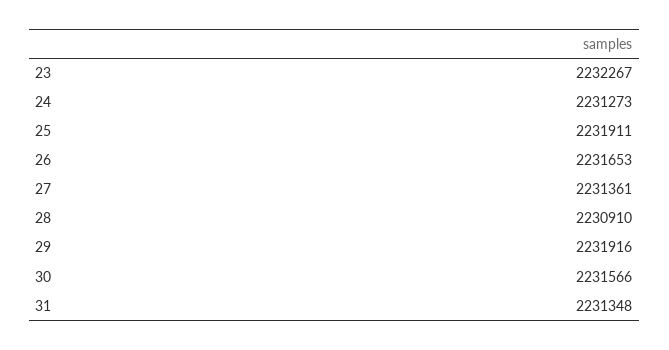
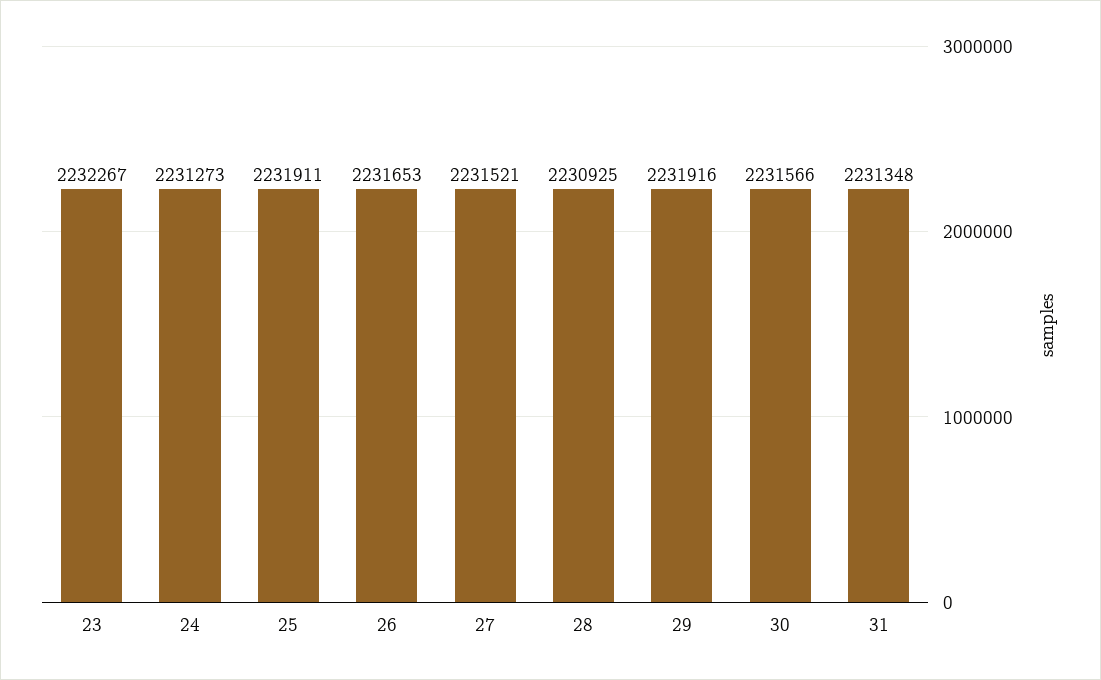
27: 2231361 -> 2231521
28: 2230910 -> 2230925

